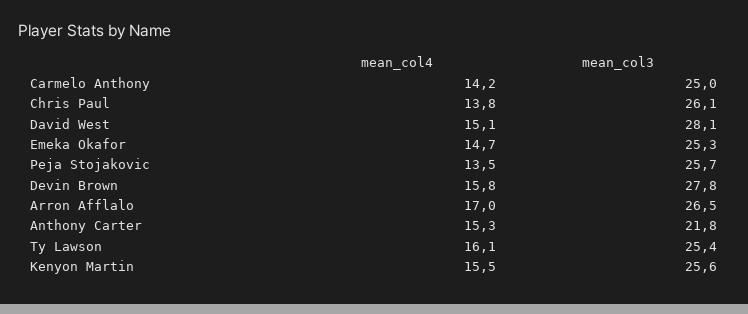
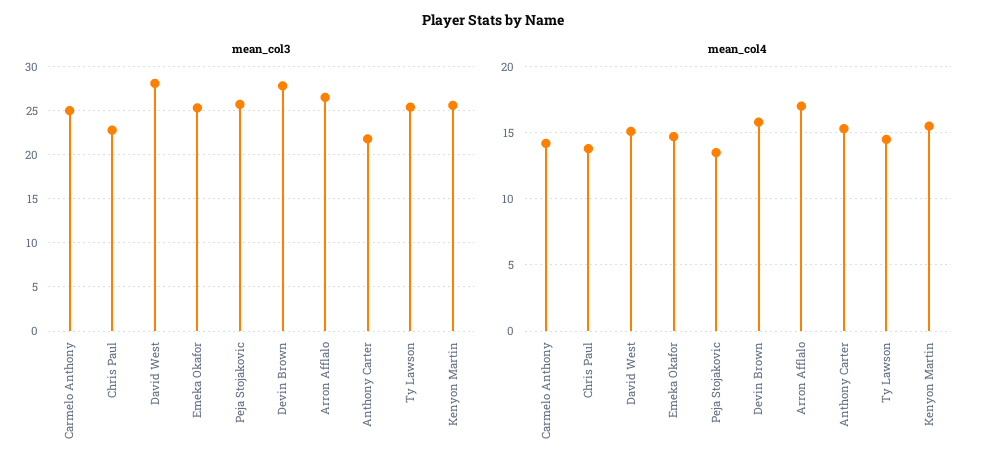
mean_col3, Chris Paul: 26.1 -> 23
mean_col4, Ty Lawson: 16.1 -> 14.5

